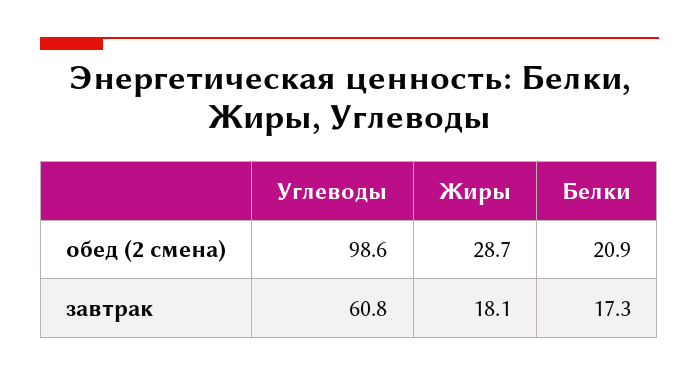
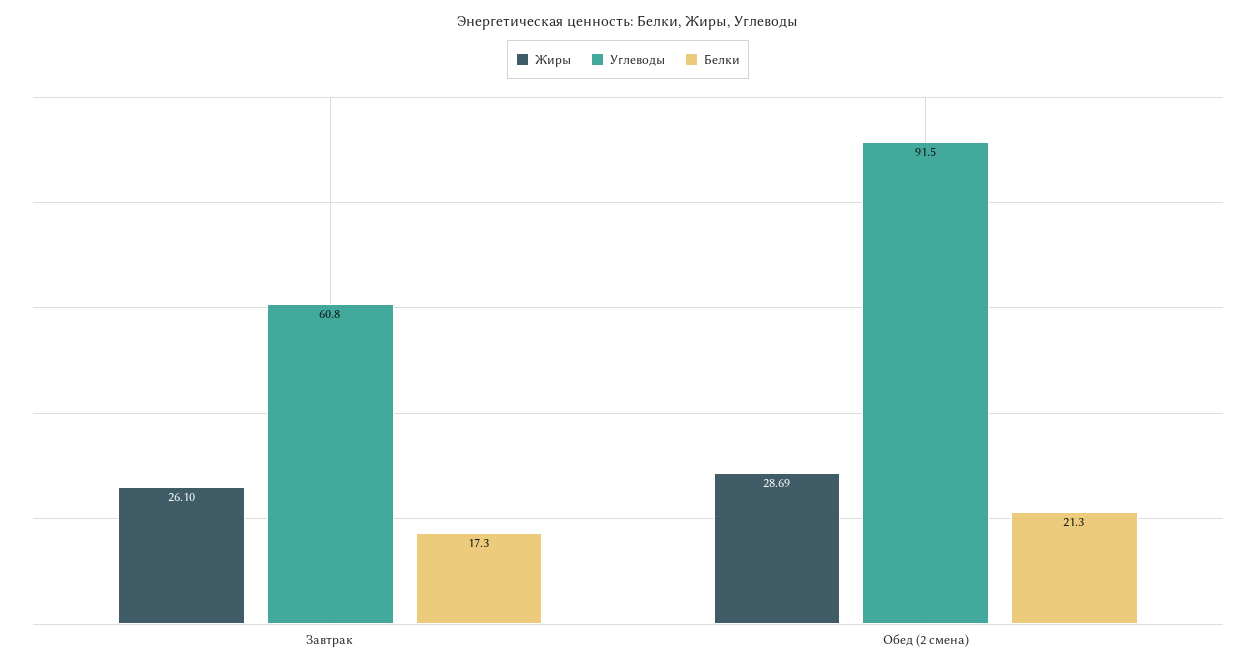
Углеводы, обед (2 смена): 98.6 -> 91.5
Белки, обед (2 смена): 20.9 -> 21.3
Жиры, завтрак: 18.1 -> 26.1

